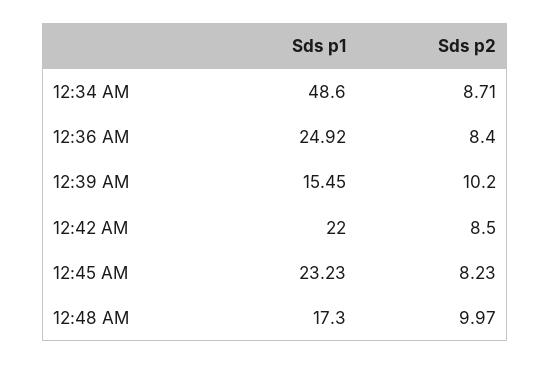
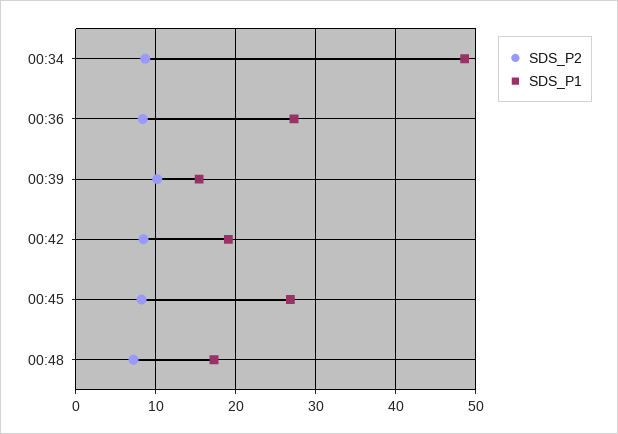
Sds p1, 12:36 AM: 24.92 -> 27
Sds p1, 12:42 AM: 22 -> 19
Sds p1, 12:45 AM: 23.23 -> 27
Sds p2, 12:48 AM: 9.97 -> 7

